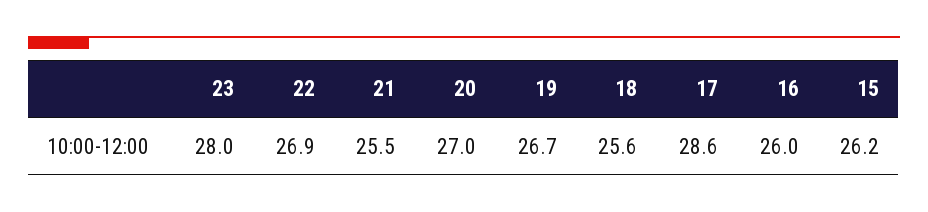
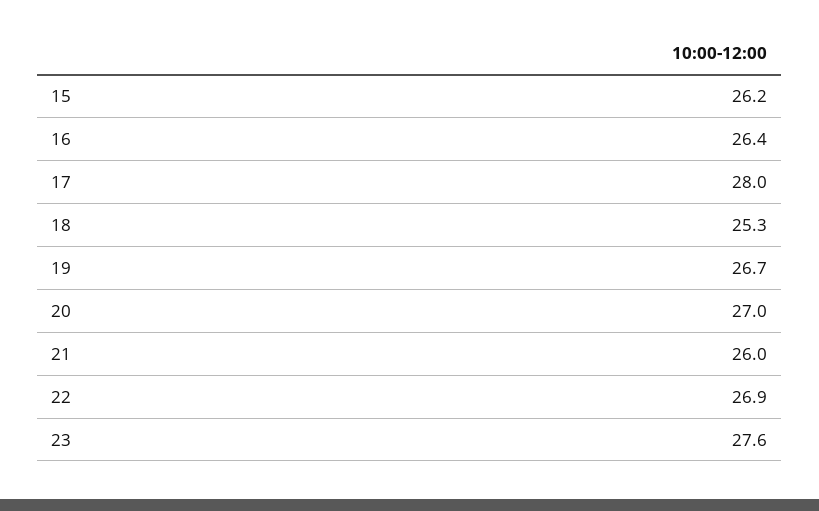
23: 28 -> 27.6
21: 25.5 -> 26
18: 25.6 -> 25.3
17: 28.6 -> 28
16: 26 -> 26.4

